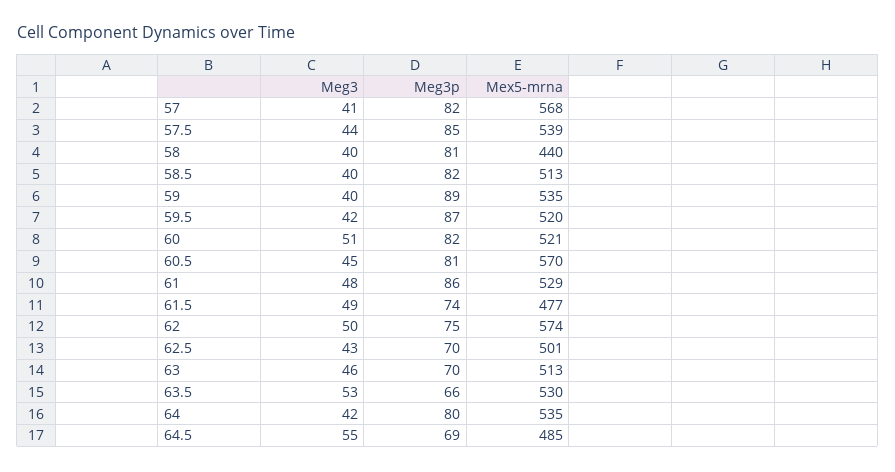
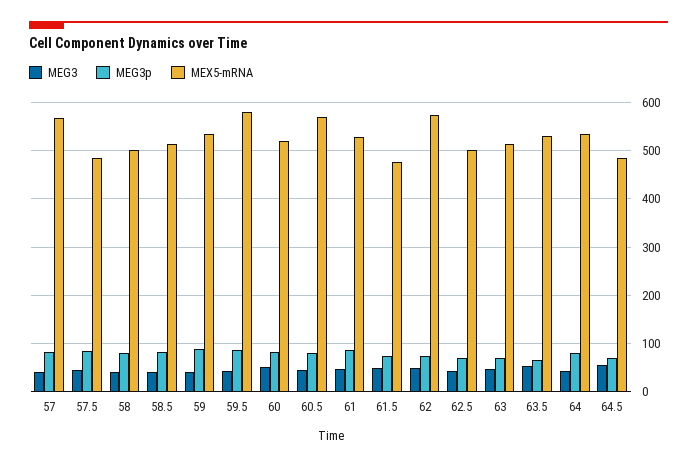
Mex5-mrna, 57.5: 539 -> 480
Mex5-mrna, 58: 440 -> 500
Mex5-mrna, 59.5: 520 -> 580

